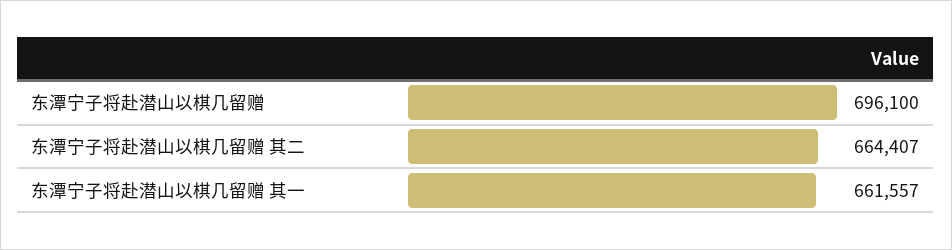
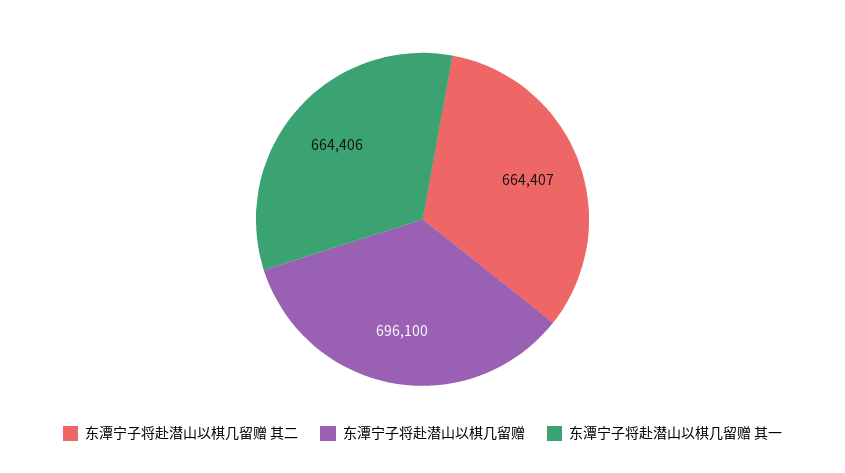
东潭宁子将赴潜山以棋几留赠 其一: 661557 -> 664406

